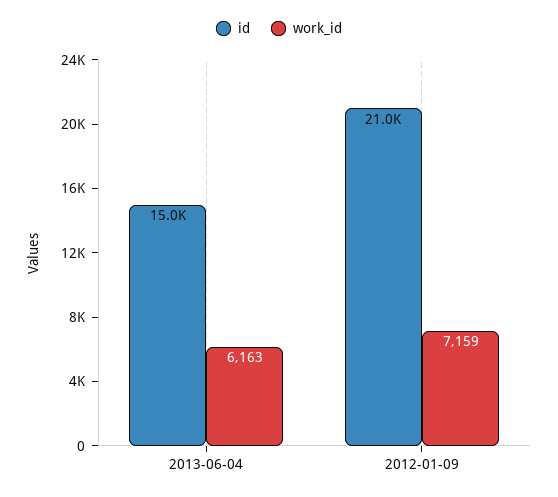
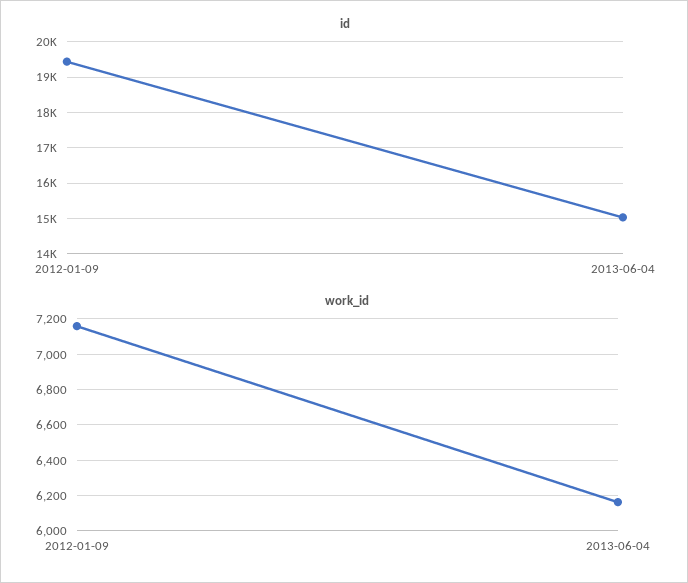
id, 2012-01-09: 21000 -> 19400

